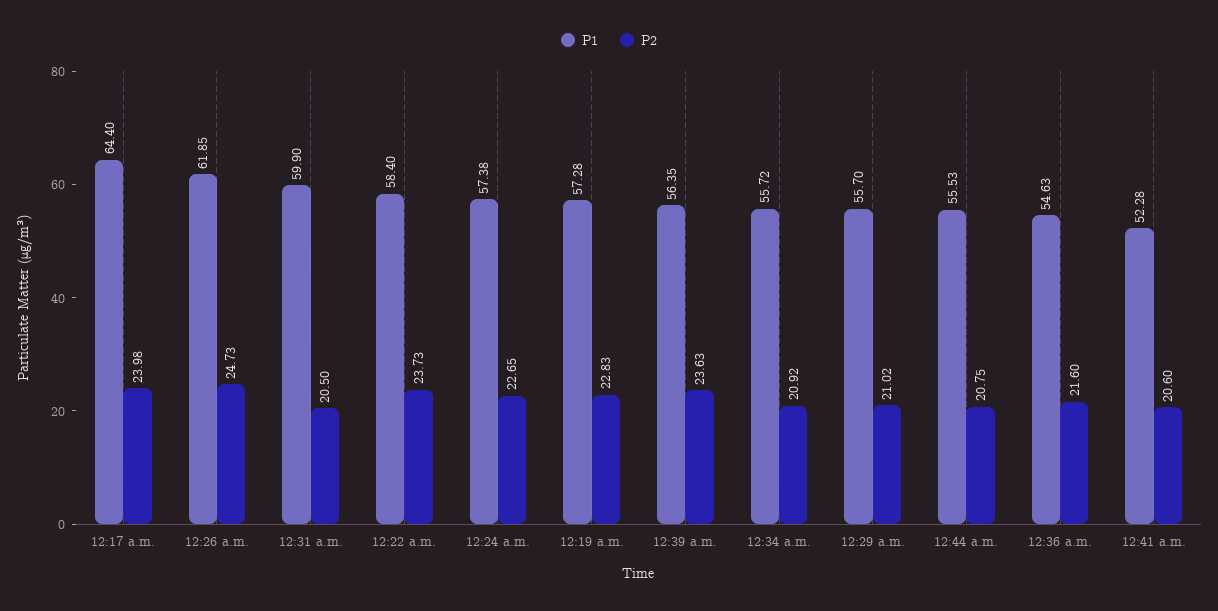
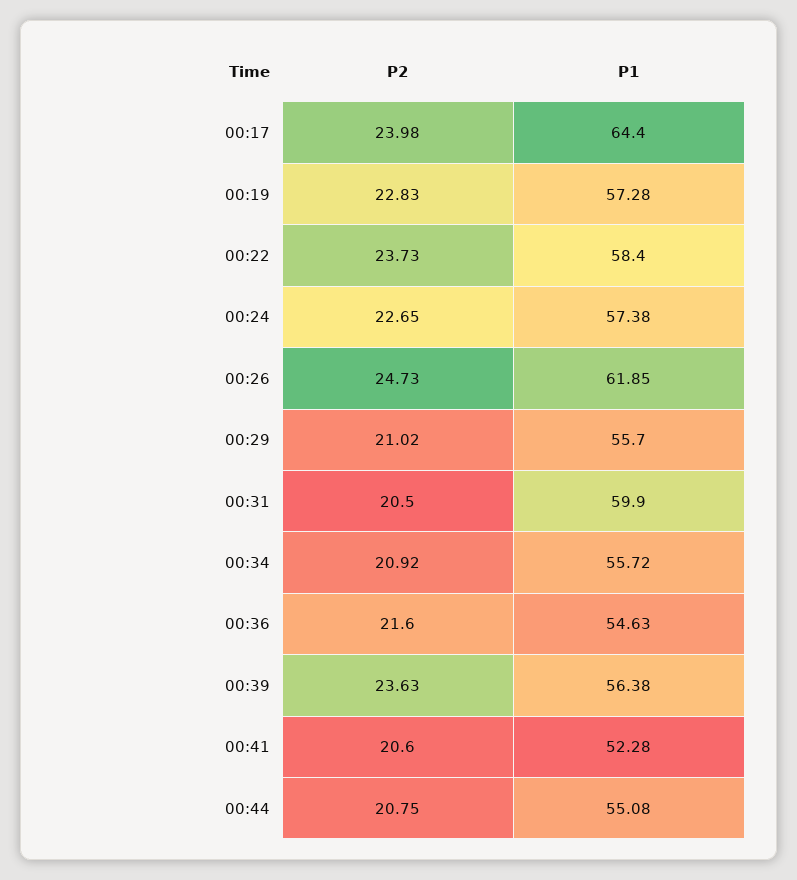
P1, 12:39 a.m.: 56.35 -> 56.38
P1, 12:44 a.m.: 55.53 -> 55.08

